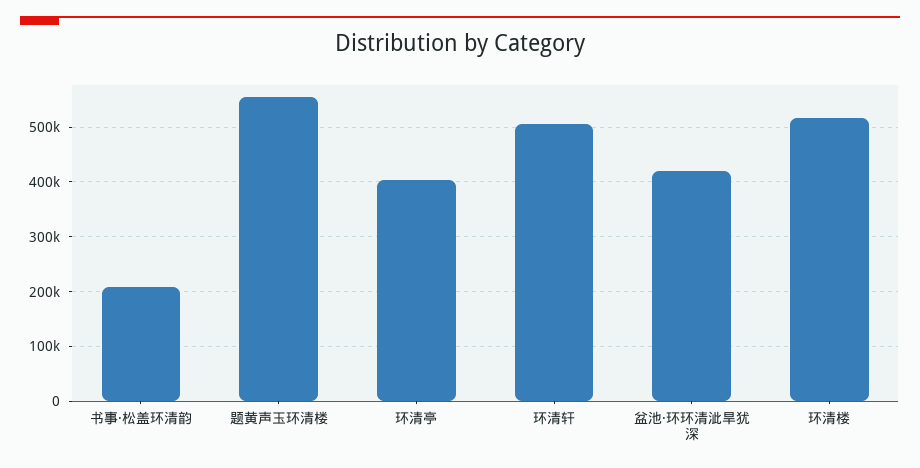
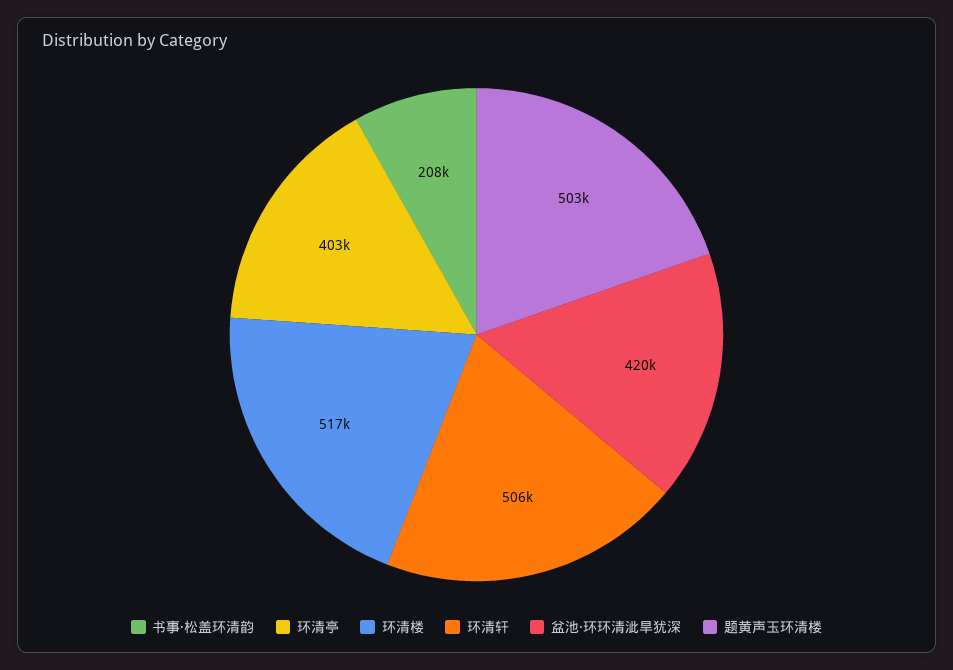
题黄声玉环清楼: 560000 -> 503000

